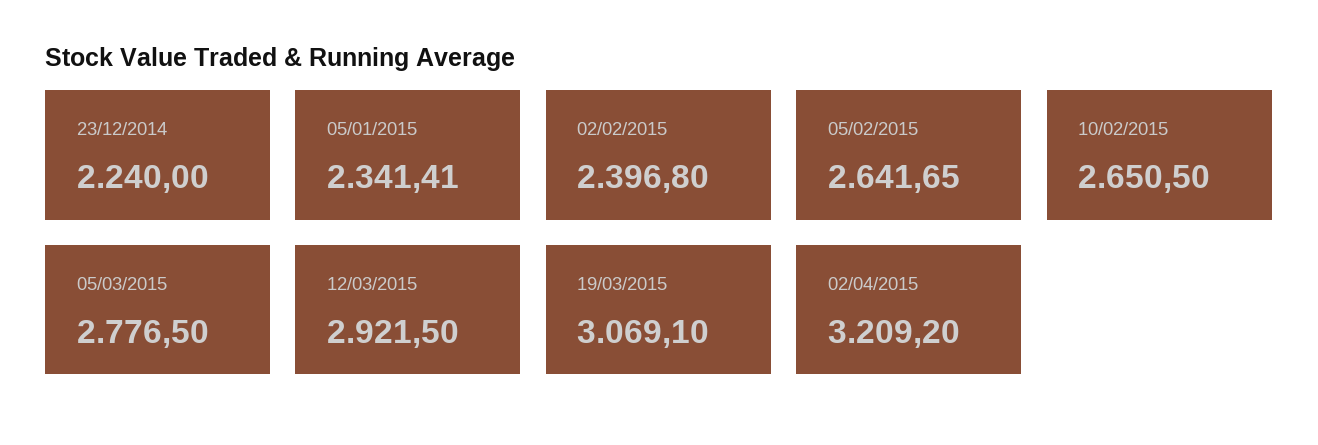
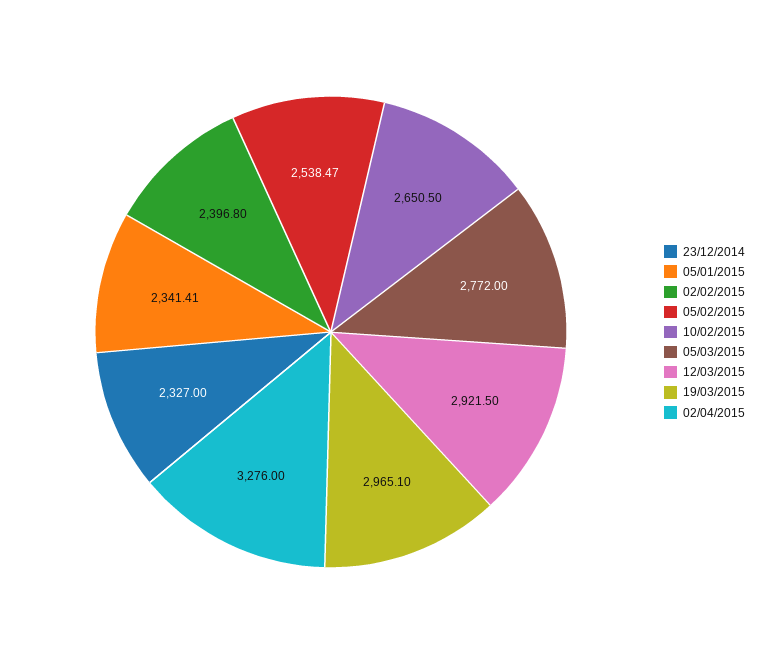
23/12/2014: 2240 -> 2327
05/02/2015: 2641.65 -> 2538.47
05/03/2015: 2776.5 -> 2772
19/03/2015: 3069.1 -> 2965.1
02/04/2015: 3209.2 -> 3276

